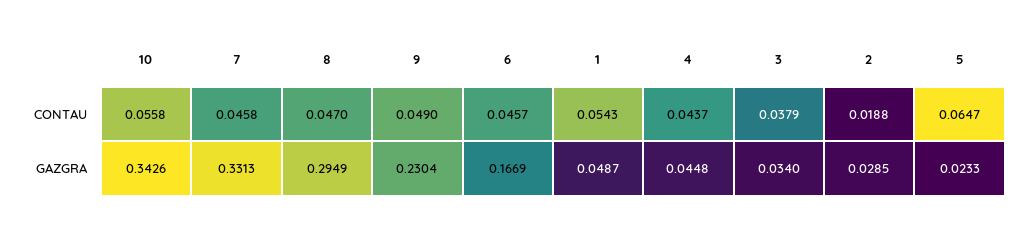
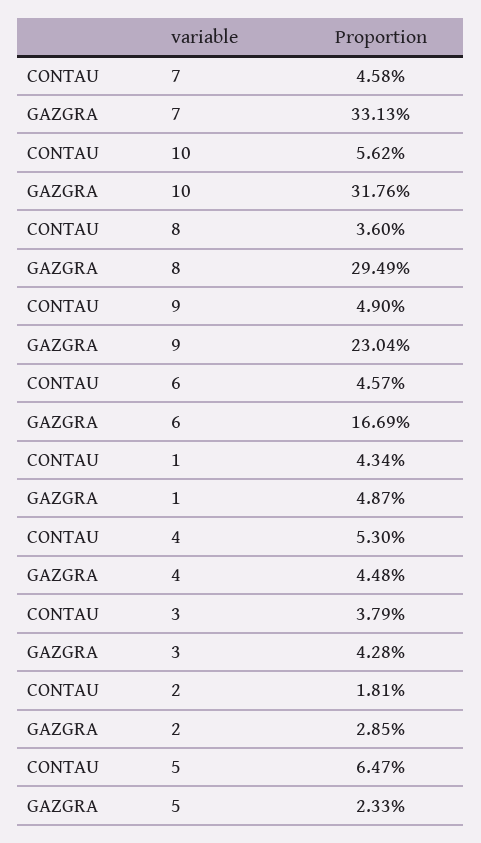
10, CONTAU: 0.0558 -> 0.0562
8, CONTAU: 0.047 -> 0.036
1, CONTAU: 0.0543 -> 0.0434
4, CONTAU: 0.0437 -> 0.053
2, CONTAU: 0.0188 -> 0.0181
10, GAZGRA: 0.3426 -> 0.3176
3, GAZGRA: 0.034 -> 0.0428

